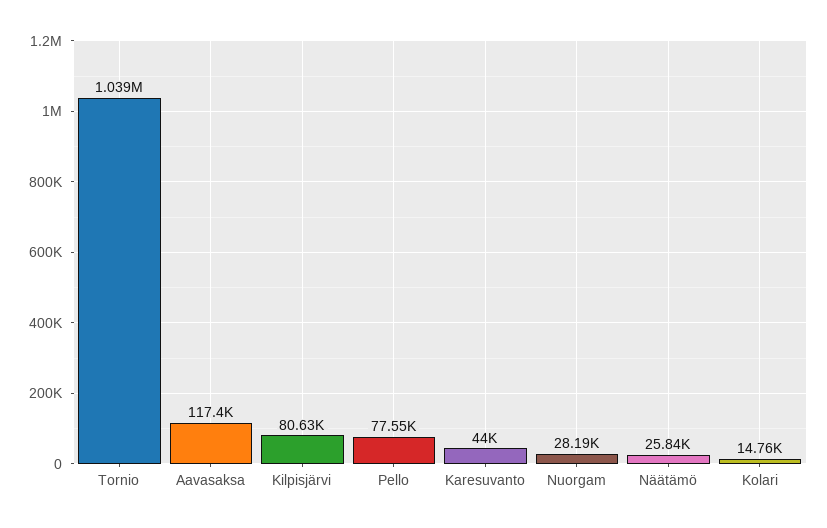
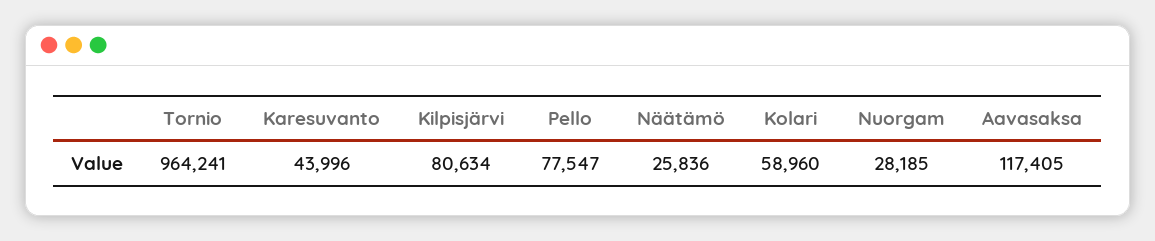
Tornio: 1039000 -> 964241
Kolari: 14760 -> 58960

